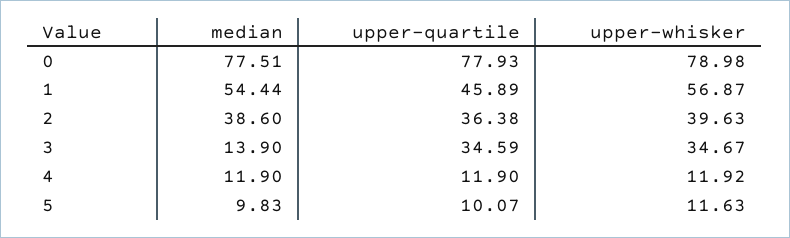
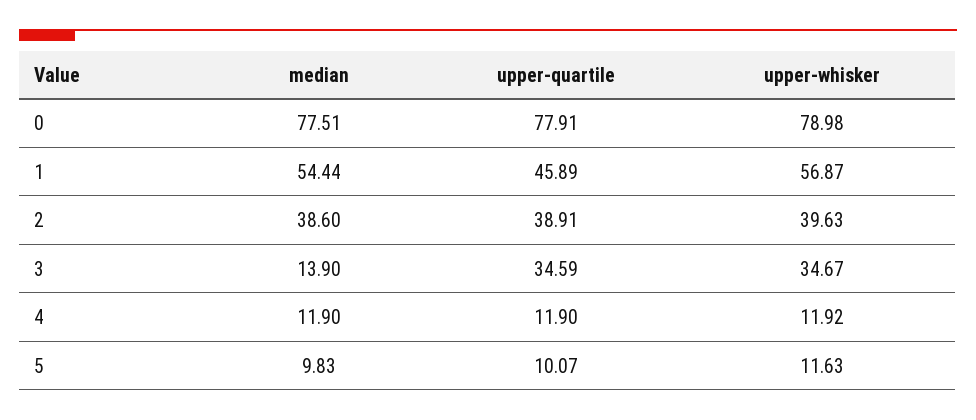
upper-quartile, 0: 77.93 -> 77.91
upper-quartile, 2: 36.38 -> 38.91

